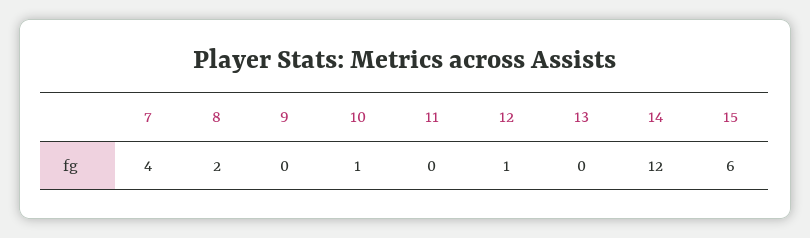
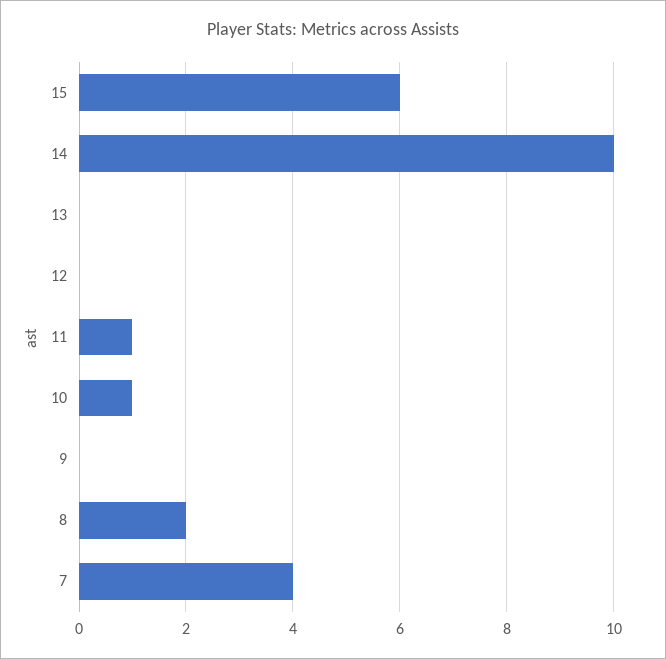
11: 0 -> 1
12: 1 -> 0
14: 12 -> 10

